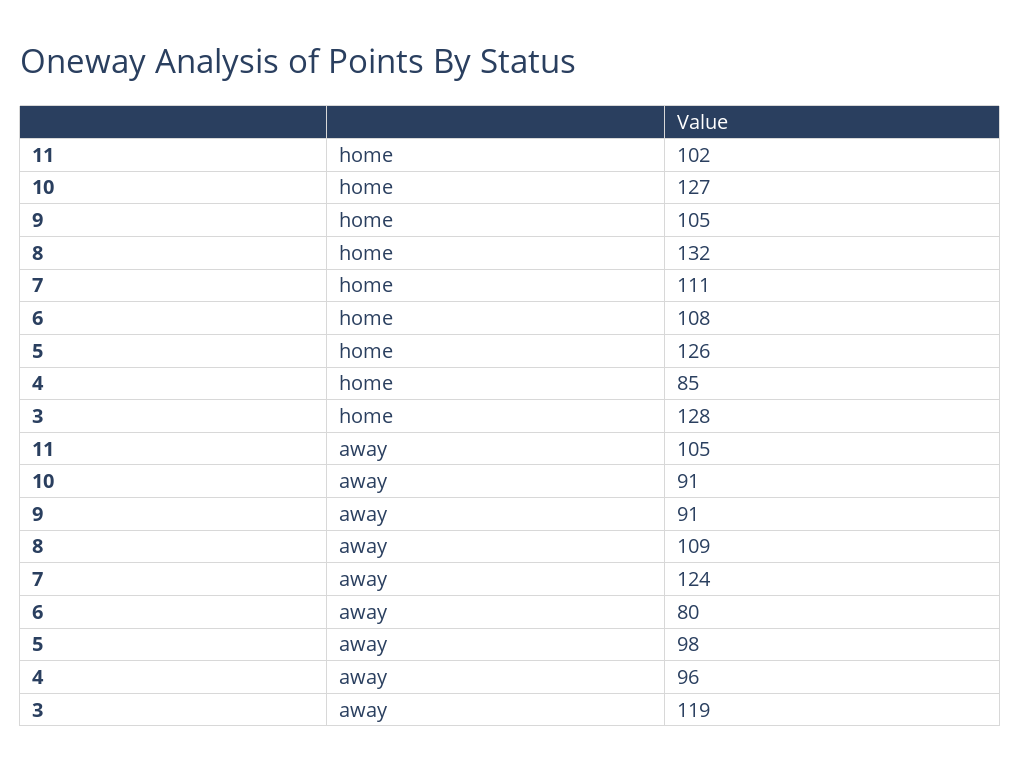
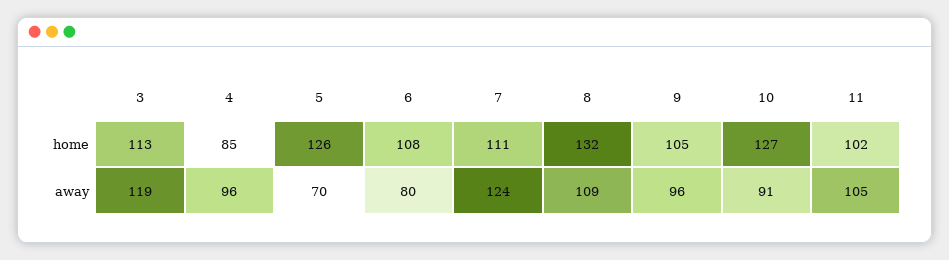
3, home: 128 -> 113
9, away: 91 -> 96
5, away: 98 -> 70

